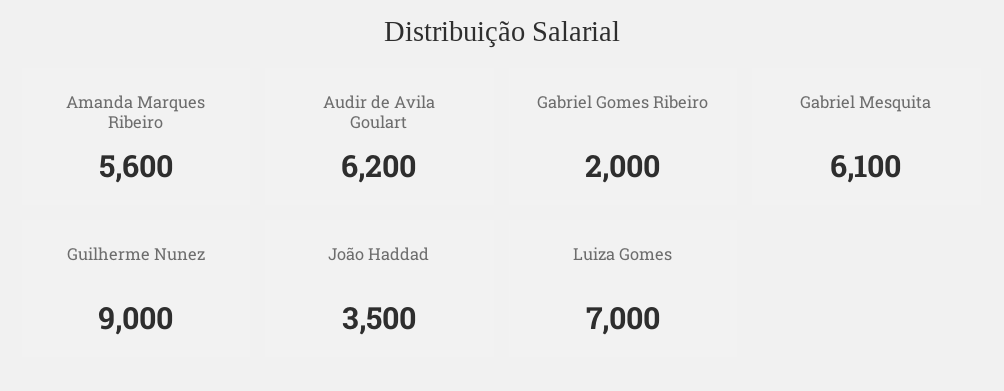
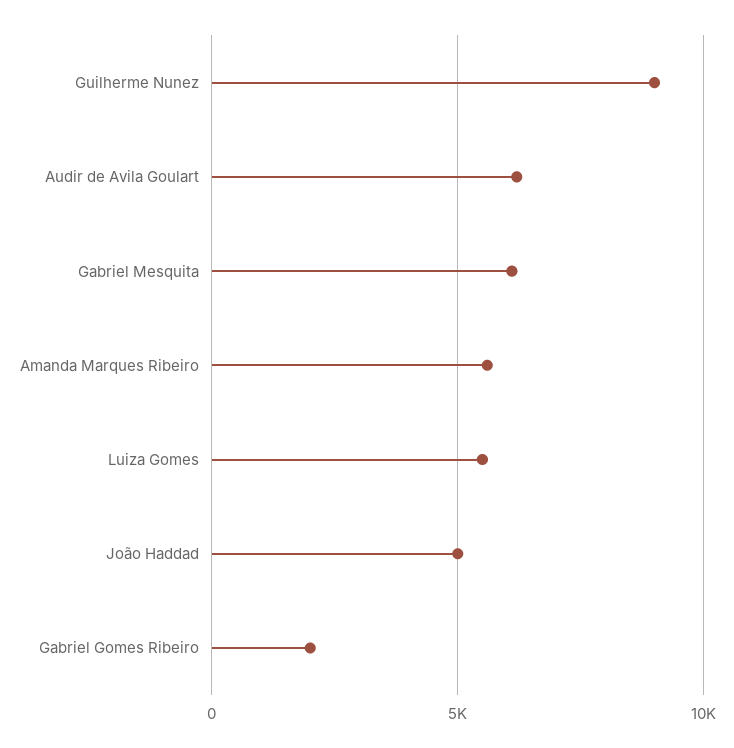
João Haddad: 3500 -> 5000
Luiza Gomes: 7000 -> 5500

